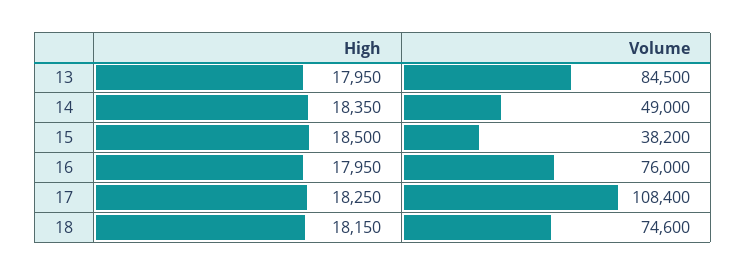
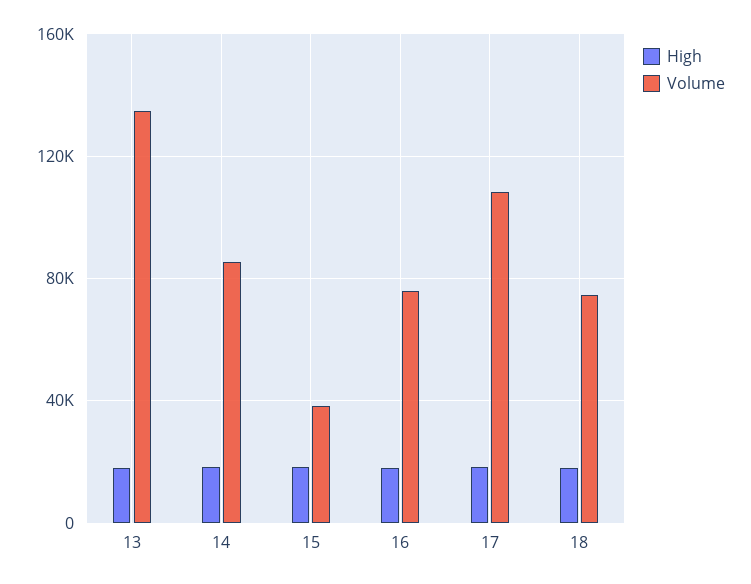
Volume, 13: 84500 -> 135000
Volume, 14: 49000 -> 85000

